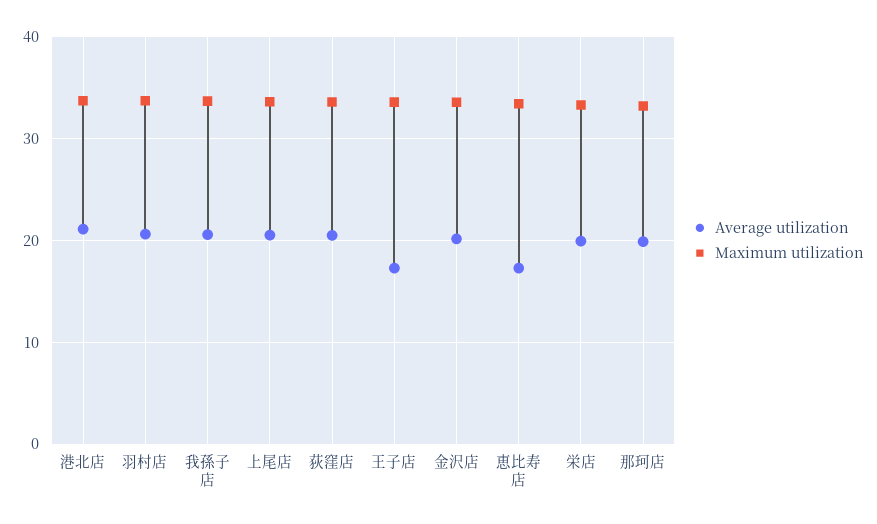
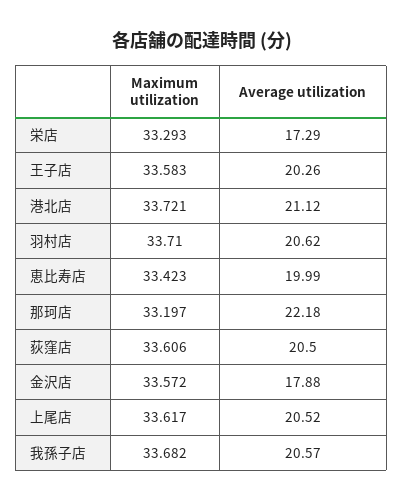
Average utilization, 王子店: 17 -> 20.26
Average utilization, 金沢店: 20 -> 17.88
Average utilization, 恵比寿店: 17 -> 19.99
Average utilization, 栄店: 20 -> 17.29
Average utilization, 那珂店: 20 -> 22.18

